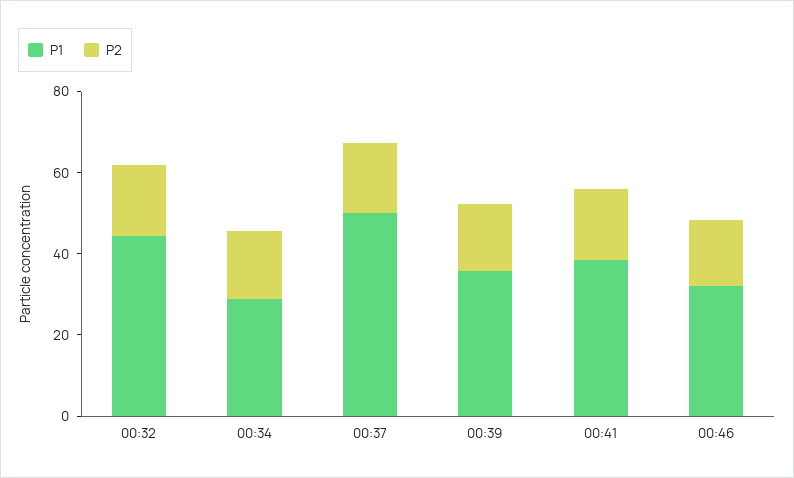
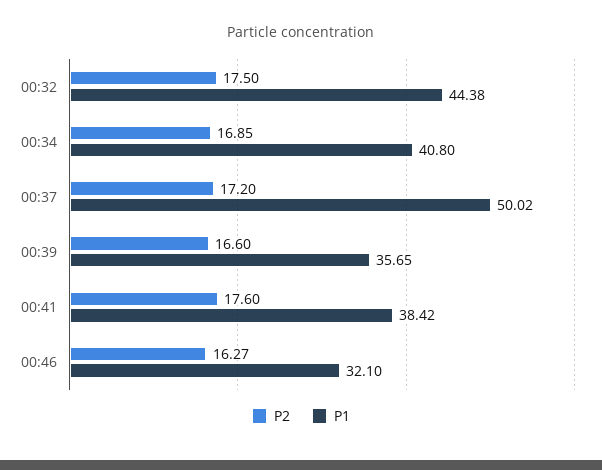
P1, 00:34: 30 -> 40.8

